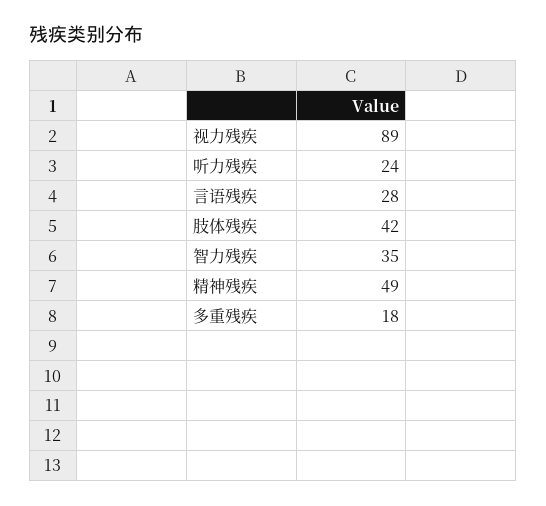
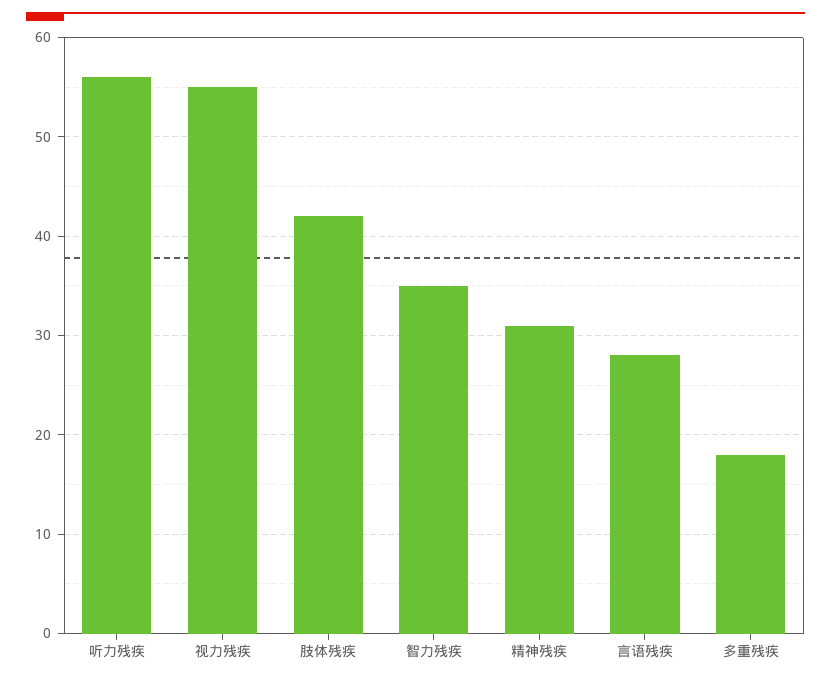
视力残疾: 89 -> 55
听力残疾: 24 -> 56
精神残疾: 49 -> 31

